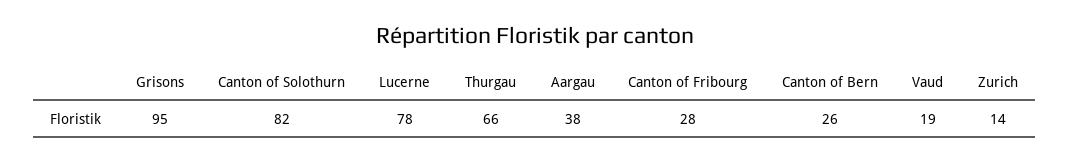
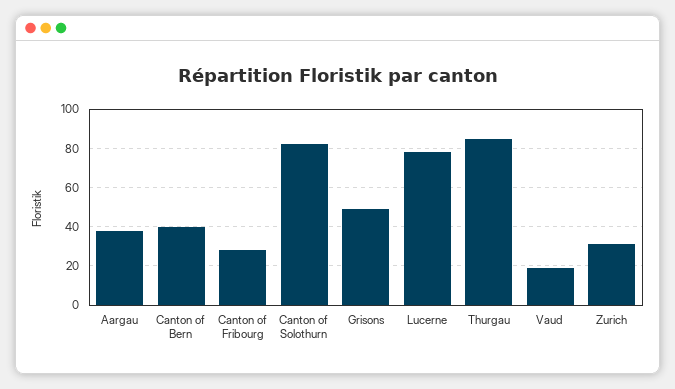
Grisons: 95 -> 50
Thurgau: 66 -> 85
Canton of Bern: 26 -> 40
Zurich: 14 -> 30

